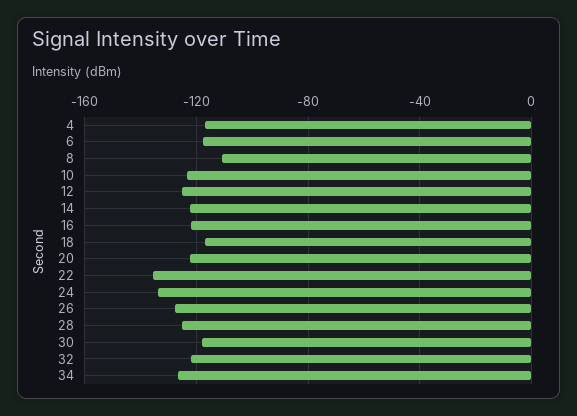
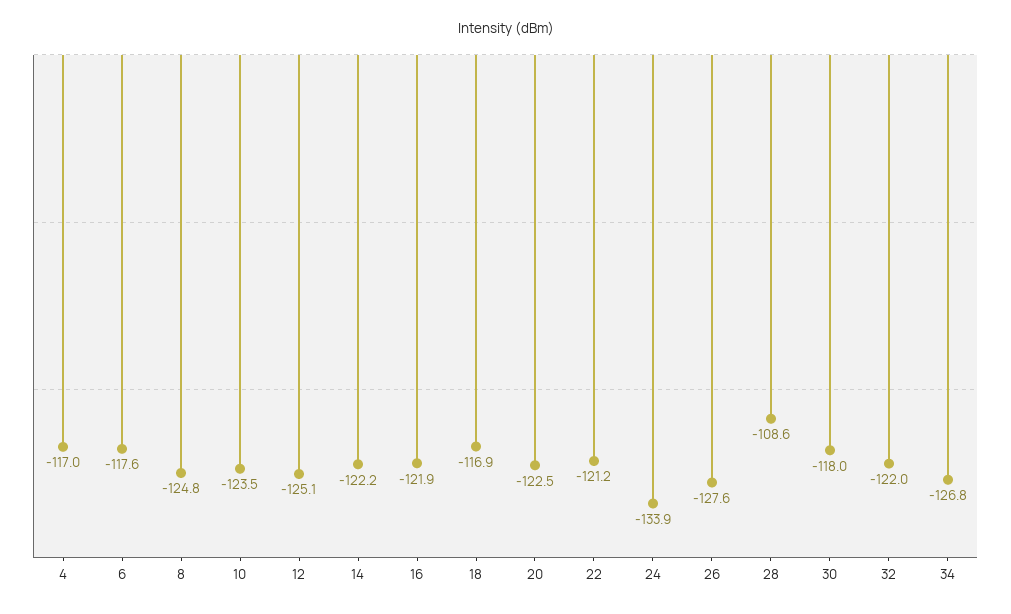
8: -110 -> -124.8
22: -135 -> -121.2
28: -125 -> -108.6

